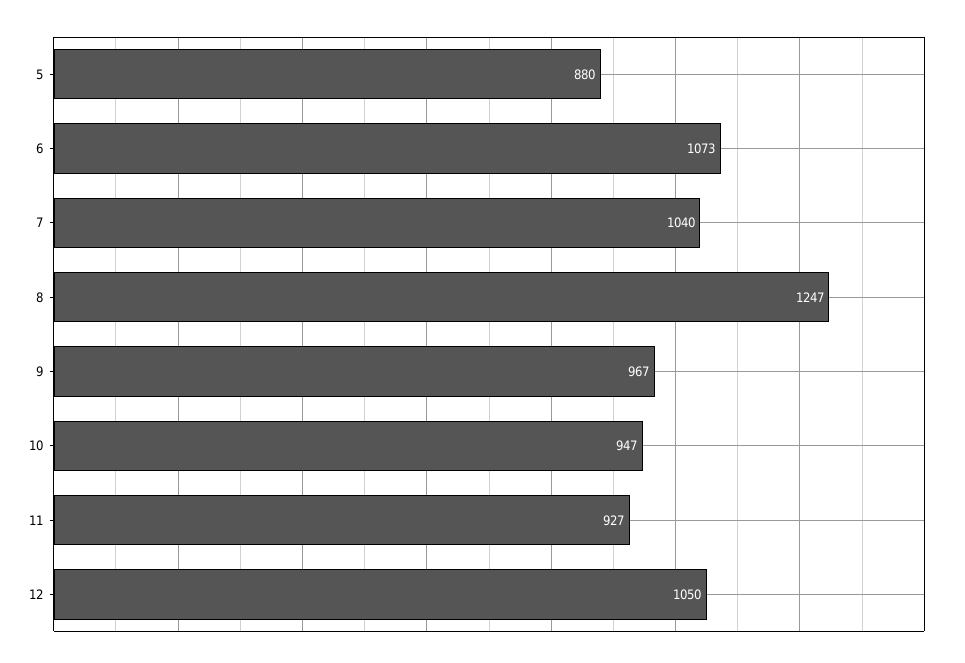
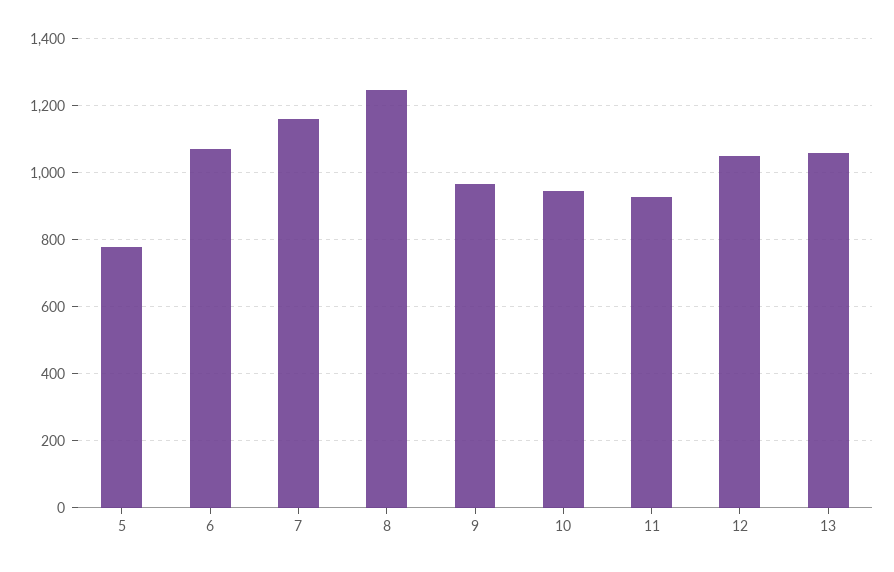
5: 880 -> 780
7: 1040 -> 1160
13: none -> 1060

